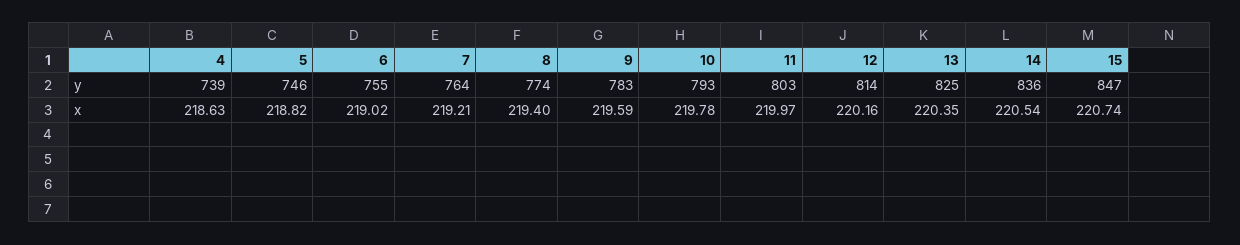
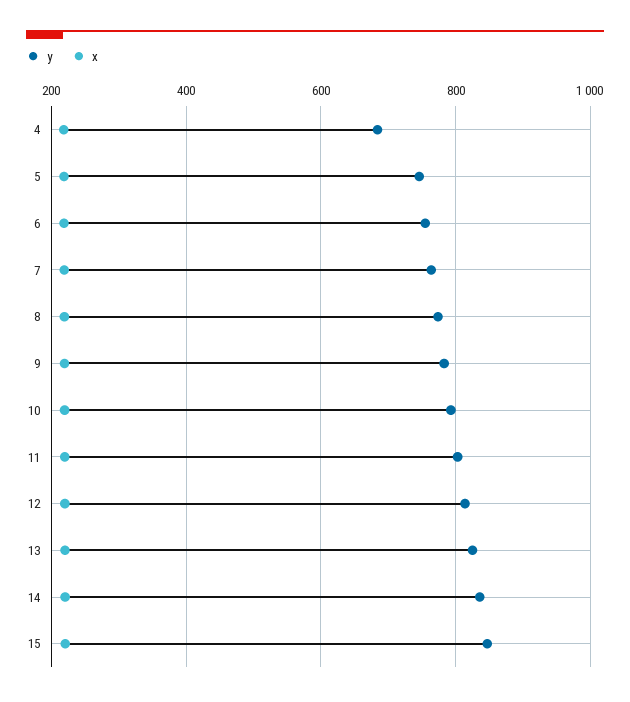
y, 4: 739 -> 680

